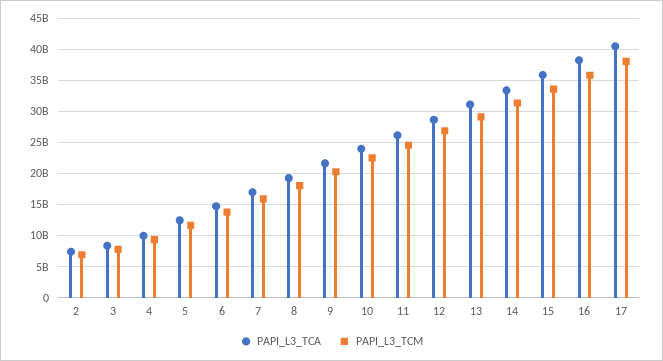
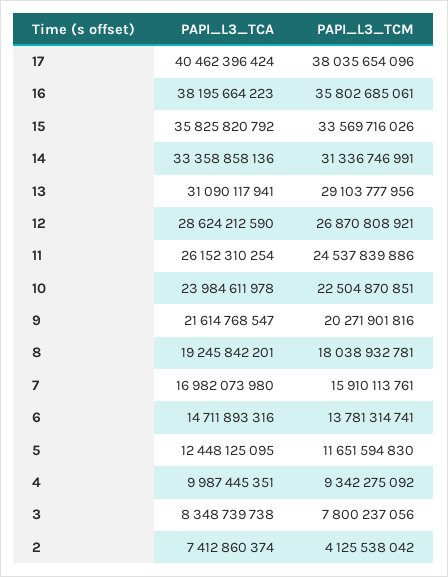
PAPI_L3_TCM, 2: 7000000000 -> 4125538042

